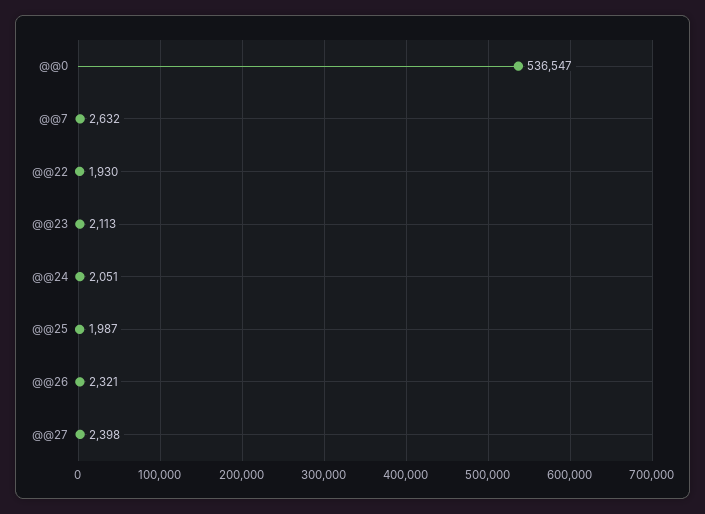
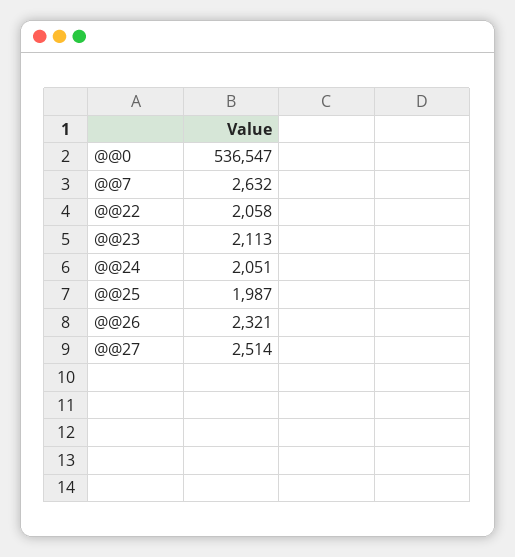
@@22: 1930 -> 2058
@@27: 2398 -> 2514

